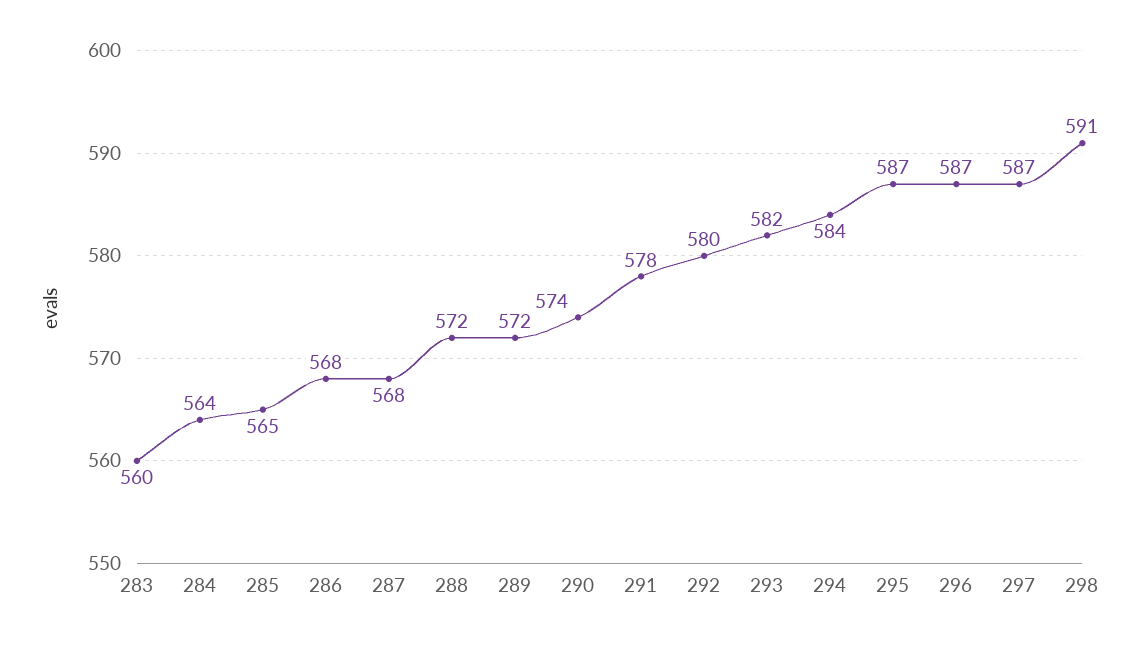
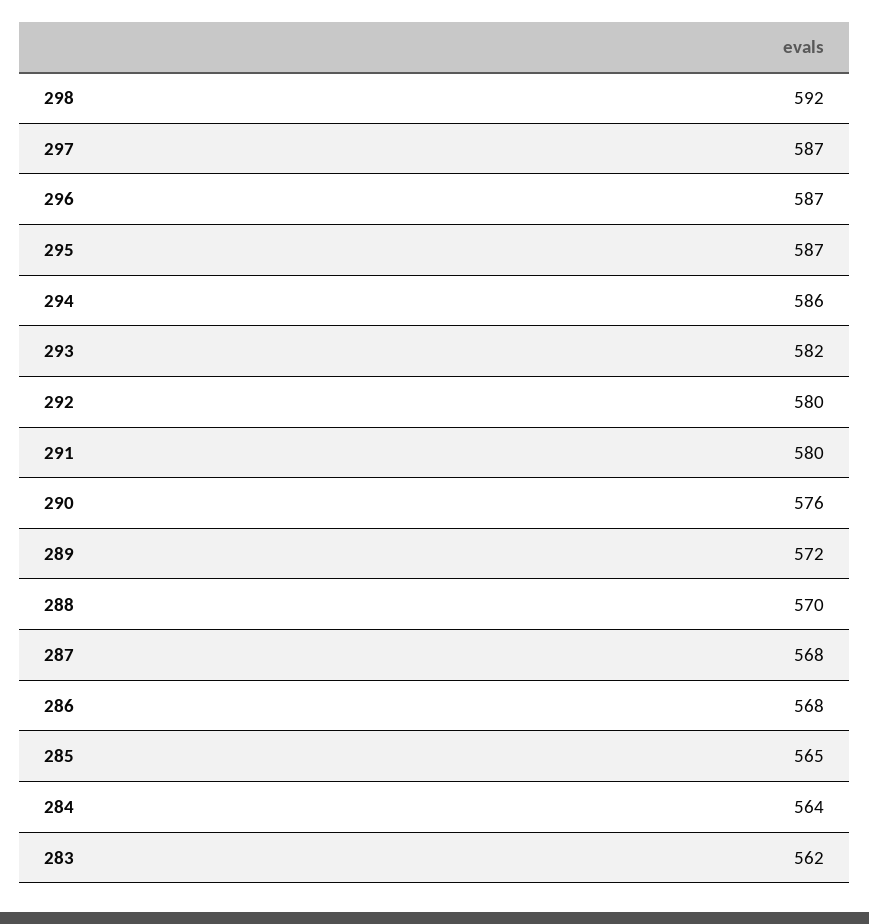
283: 560 -> 562
288: 572 -> 570
290: 574 -> 576
291: 578 -> 580
294: 584 -> 586
298: 591 -> 592

